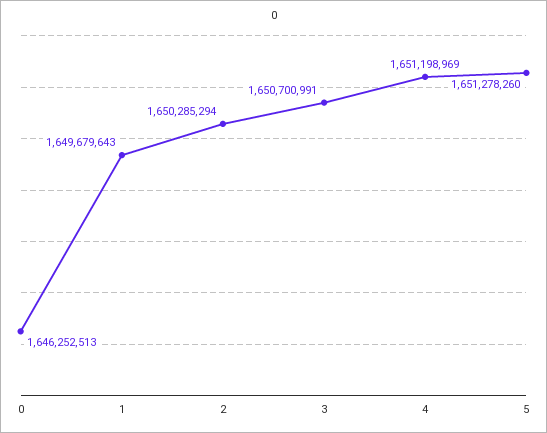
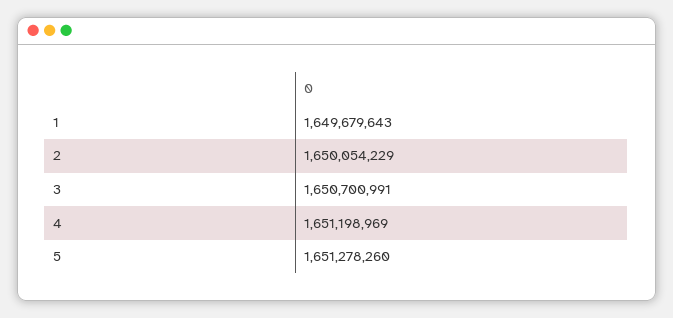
0: 1646252513 -> none
2: 1650285294 -> 1650054229

